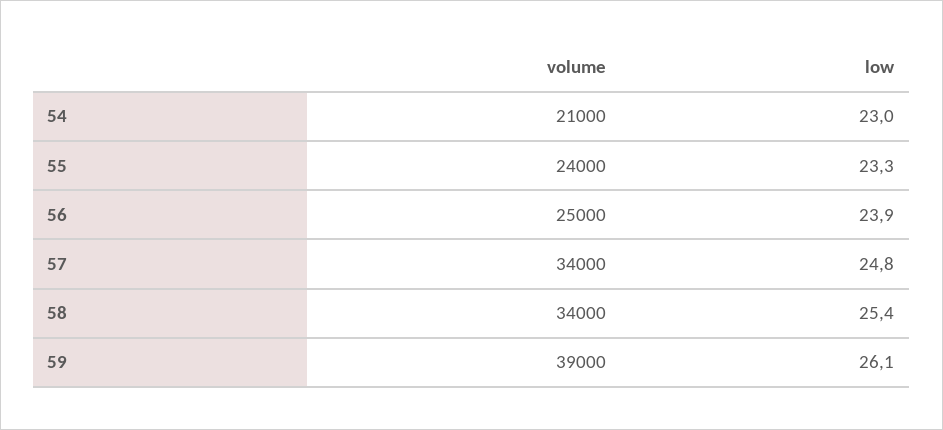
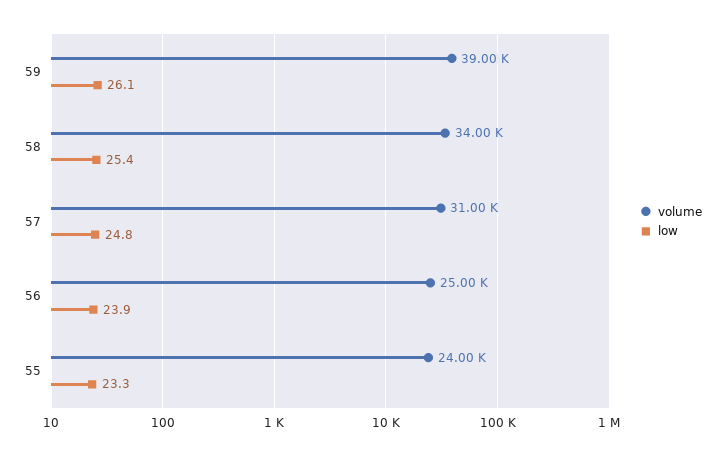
volume, 54: 21000 -> none
low, 54: 23 -> none
volume, 57: 34000 -> 31000

